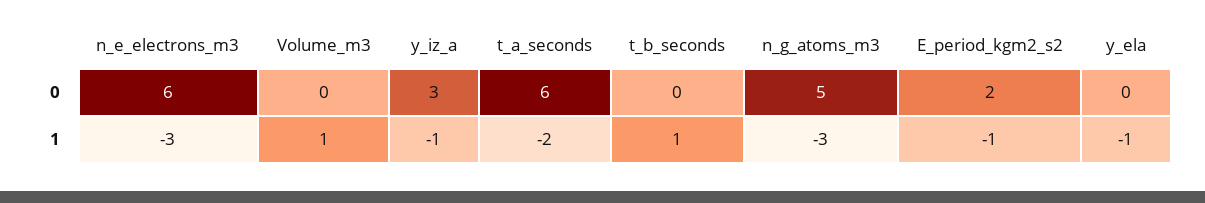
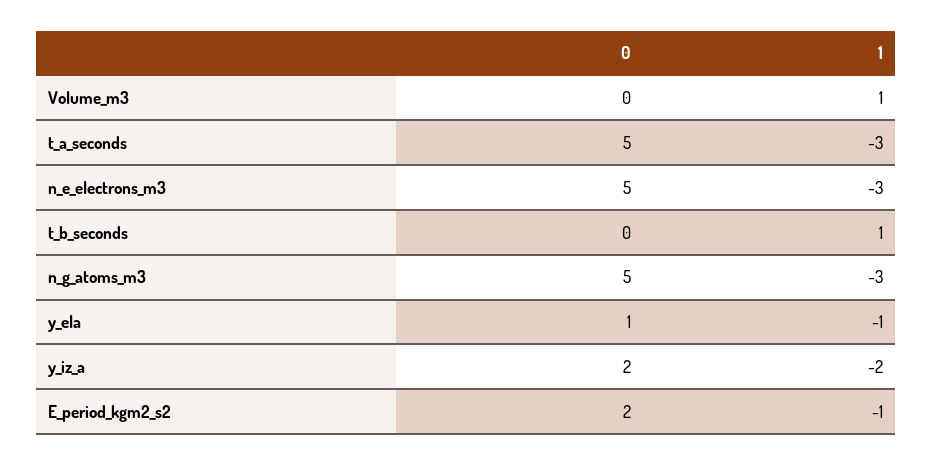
n_e_electrons_m3, 0: 6 -> 5
y_iz_a, 0: 3 -> 2
t_a_seconds, 0: 6 -> 5
y_ela, 0: 0 -> 1
y_iz_a, 1: -1 -> -2
t_a_seconds, 1: -2 -> -3

